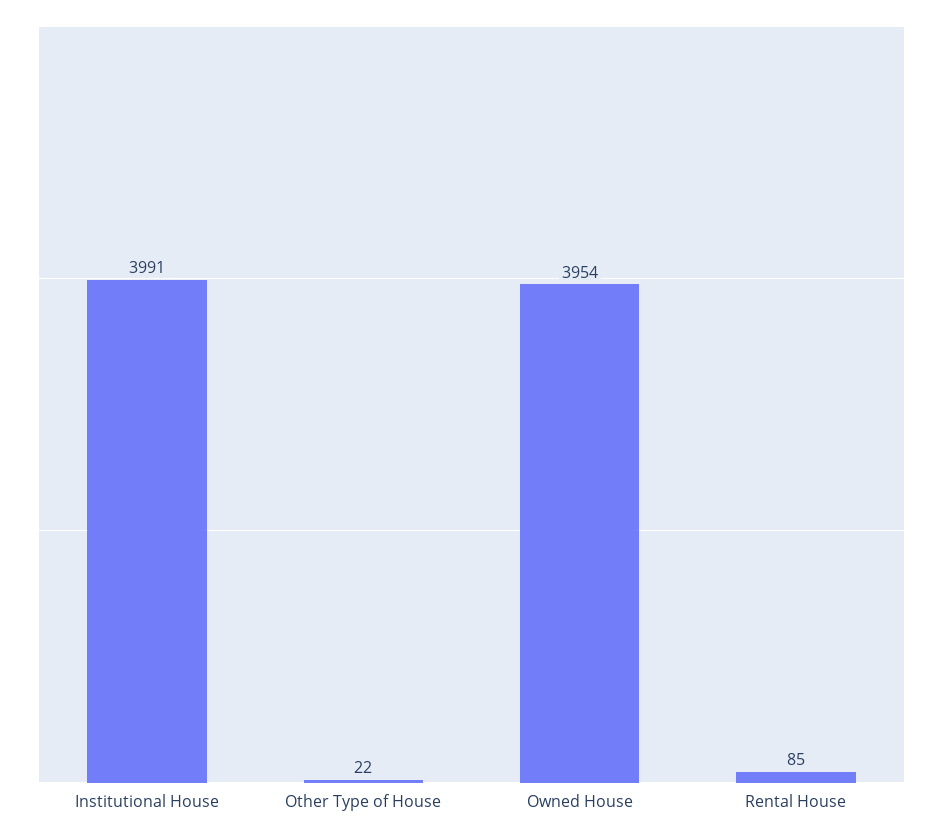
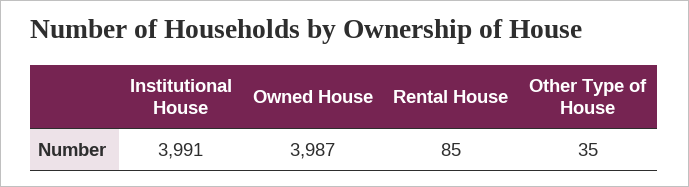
Other Type of House: 22 -> 35
Owned House: 3954 -> 3987

